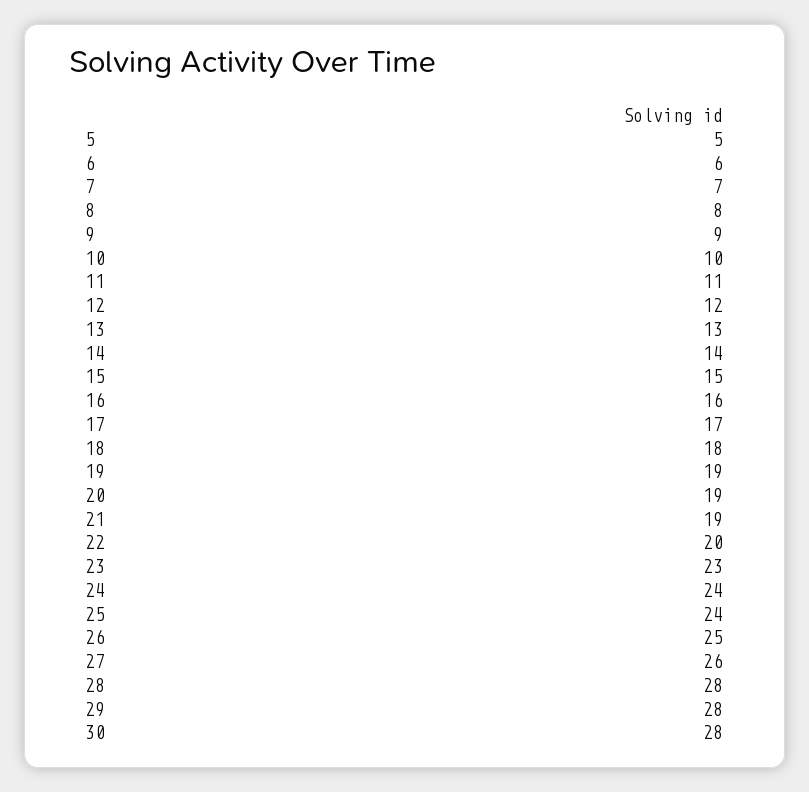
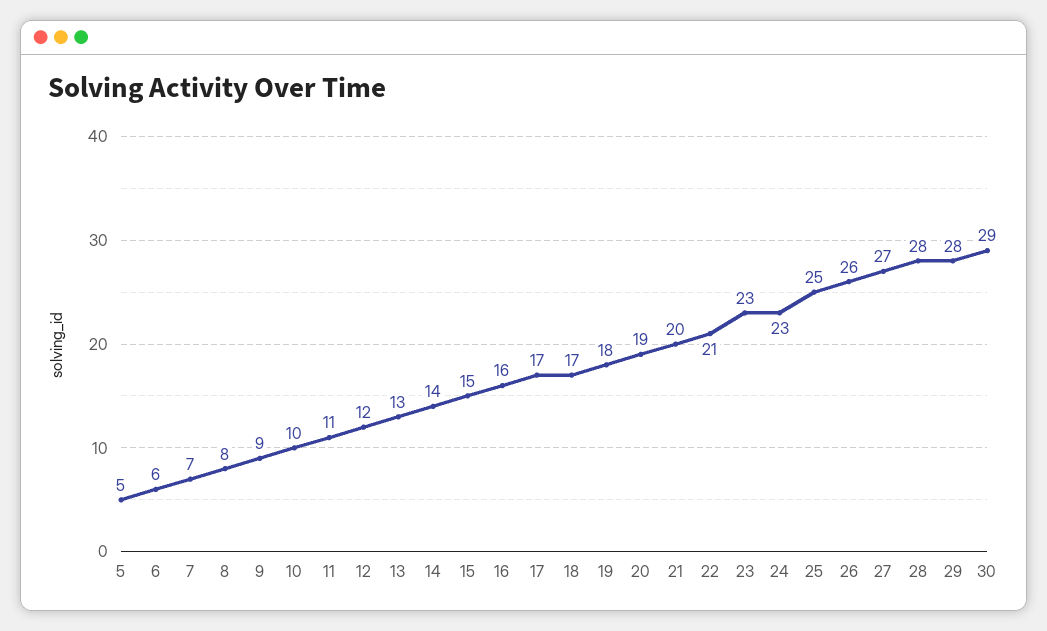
18: 18 -> 17
19: 19 -> 18
21: 19 -> 20
22: 20 -> 21
24: 24 -> 23
25: 24 -> 25
26: 25 -> 26
27: 26 -> 27
30: 28 -> 29

